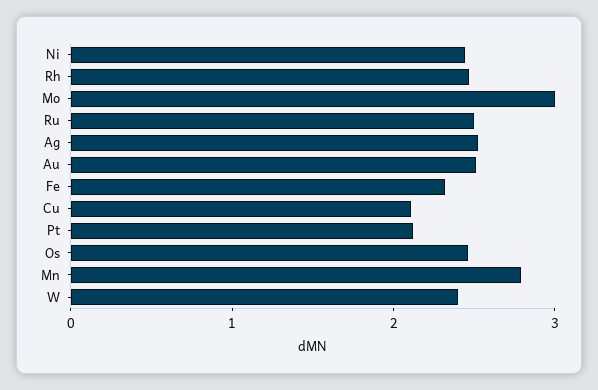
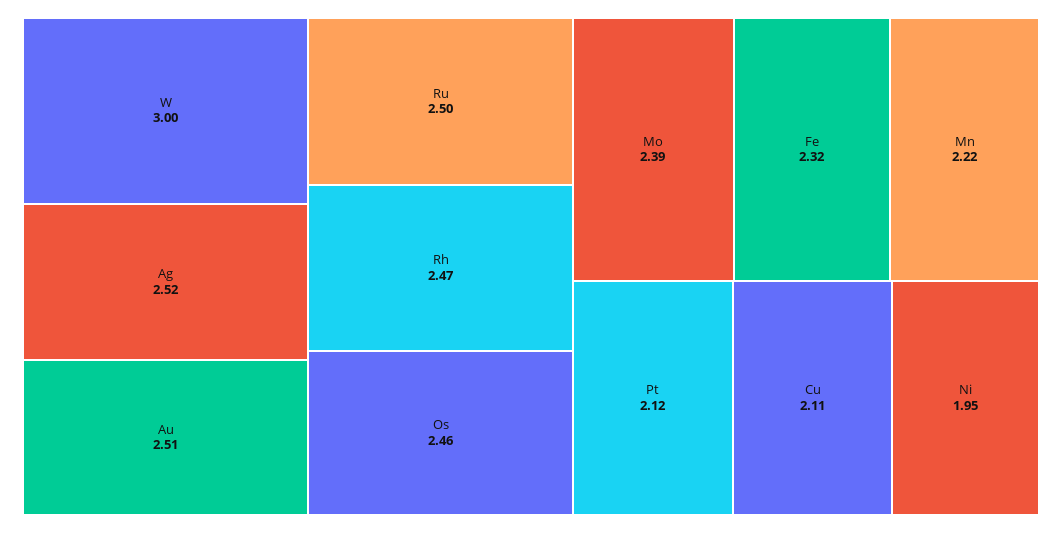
Ni: 2.4 -> 1.95
Mo: 3 -> 2.39
Mn: 2.8 -> 2.22
W: 2.4 -> 3

